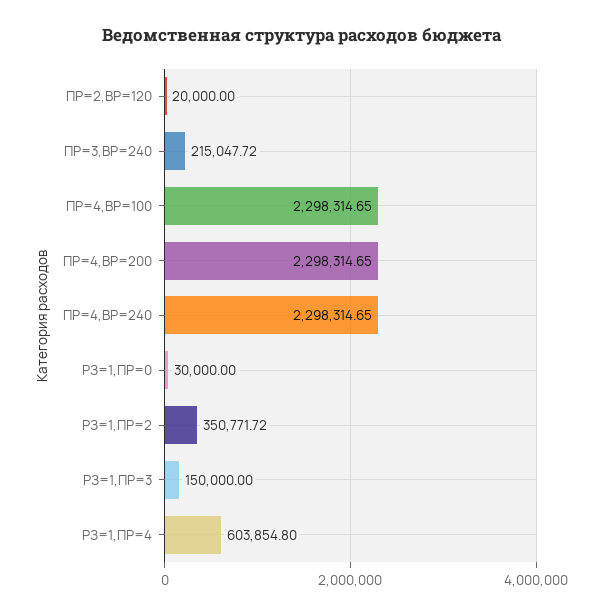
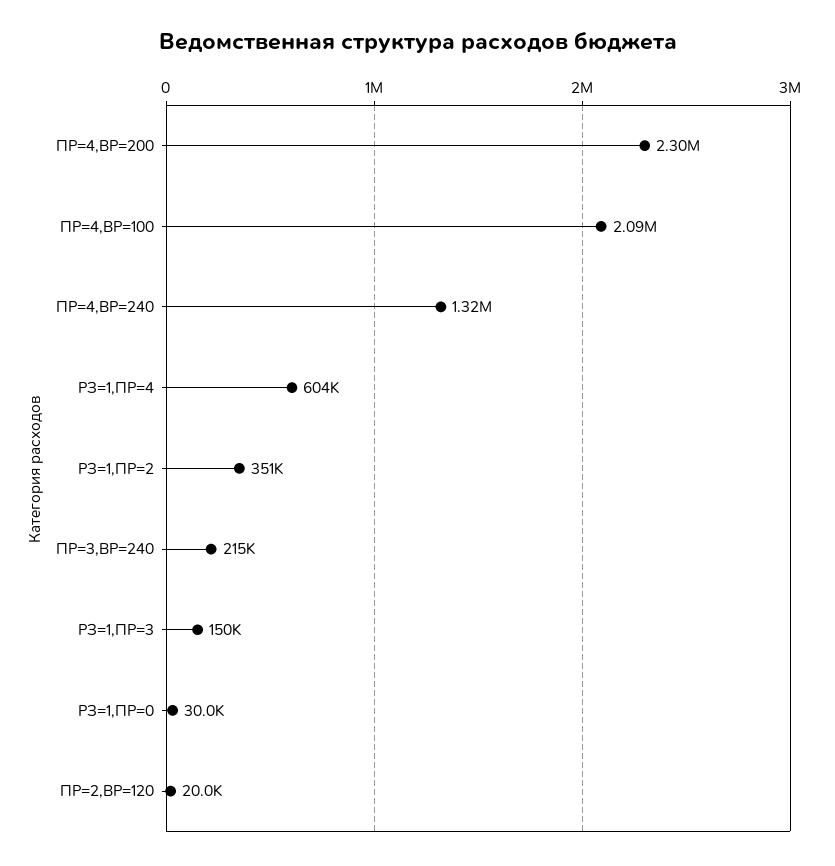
ПР=4,ВР=100: 2298314.65 -> 2090000
ПР=4,ВР=240: 2298314.65 -> 1320000

